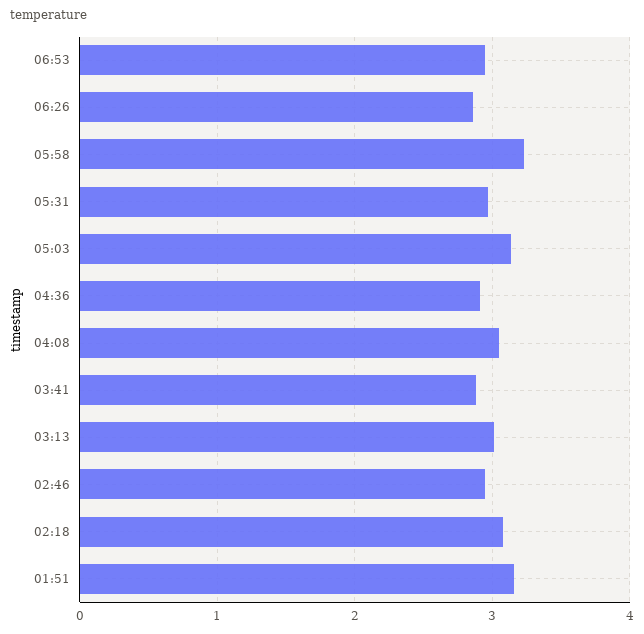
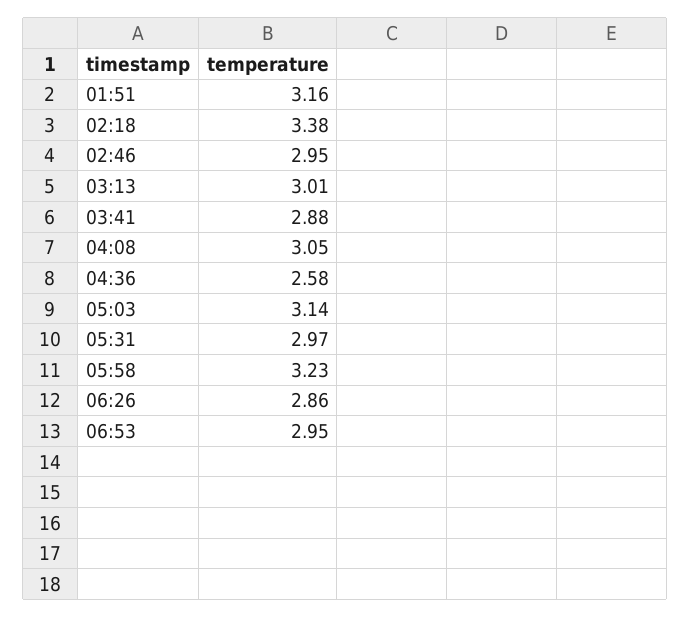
04:36: 2.9 -> 2.58
02:18: 3.1 -> 3.38

